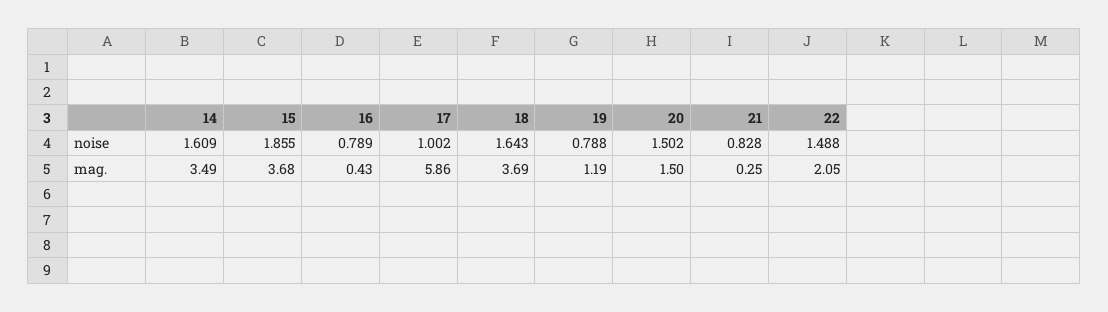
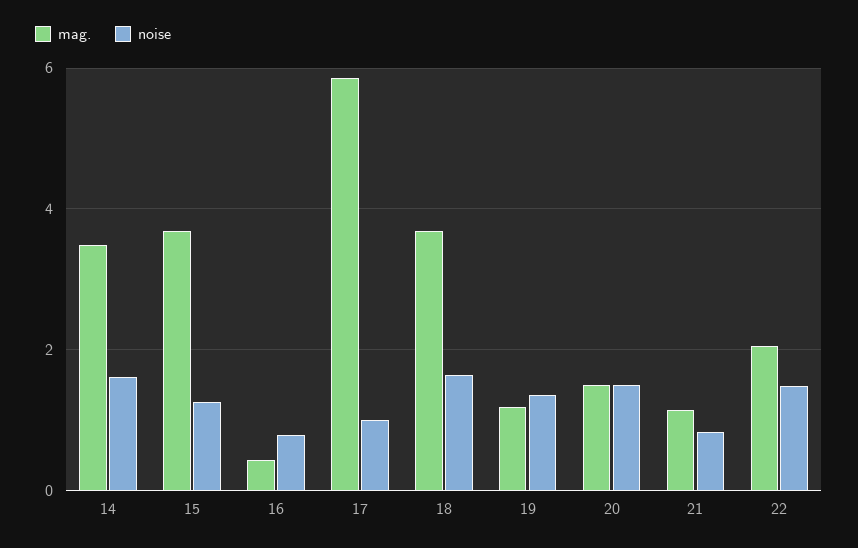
noise, 15: 1.855 -> 1.2
noise, 19: 0.788 -> 1.4
mag., 21: 0.25 -> 1.2

